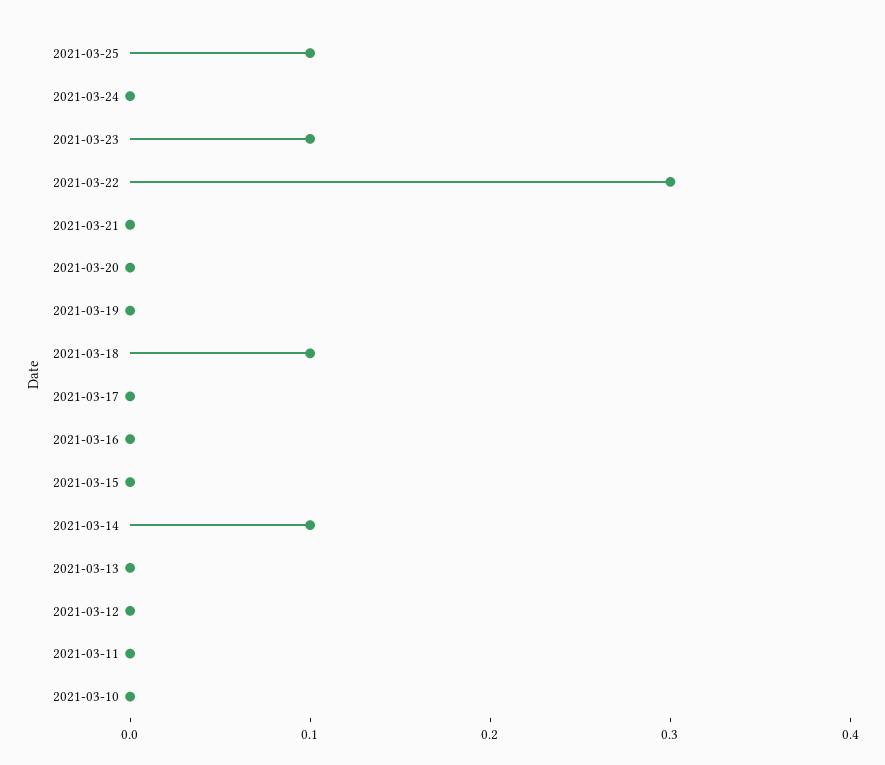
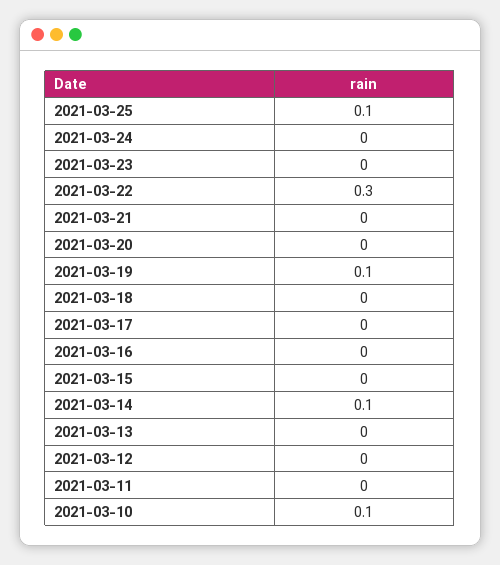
2021-03-23: 0.1 -> 0
2021-03-19: 0 -> 0.1
2021-03-18: 0.1 -> 0
2021-03-10: 0 -> 0.1

